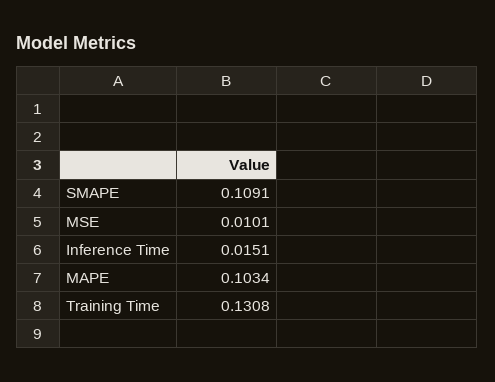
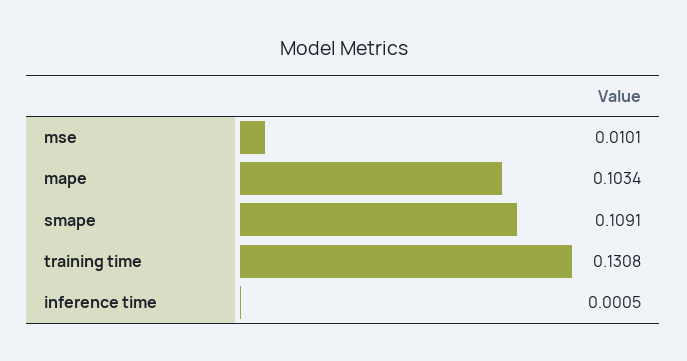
Inference Time: 0.0151 -> 0.0005

